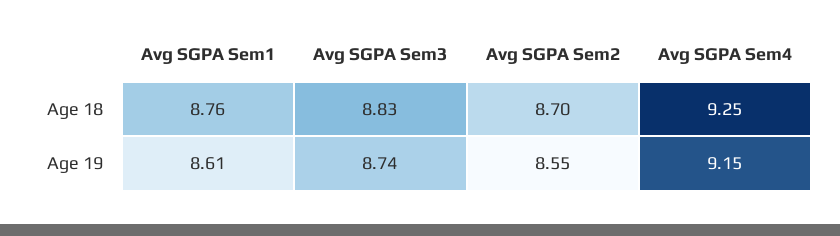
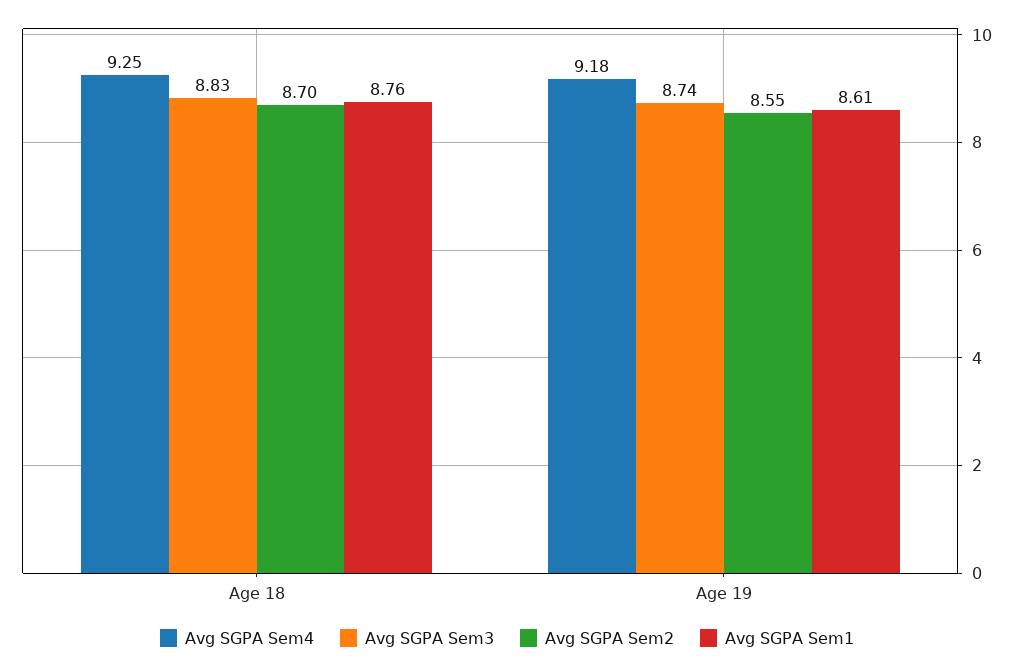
Avg SGPA Sem4, Age 19: 9.15 -> 9.18

